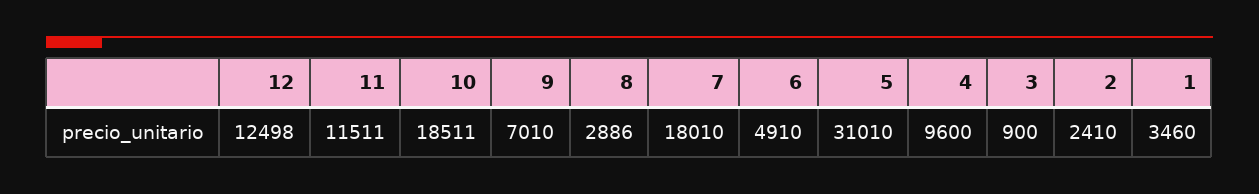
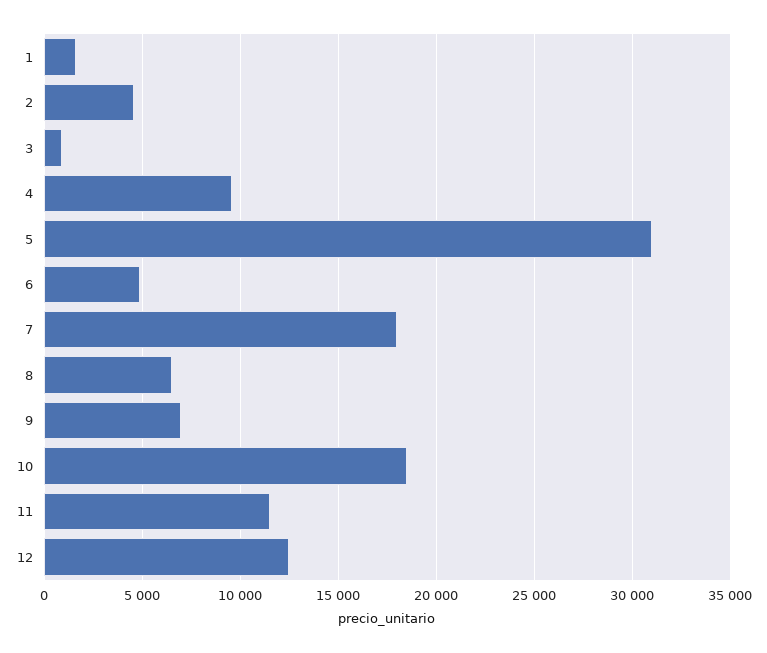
8: 2886 -> 6500
2: 2410 -> 4500
1: 3460 -> 1500

